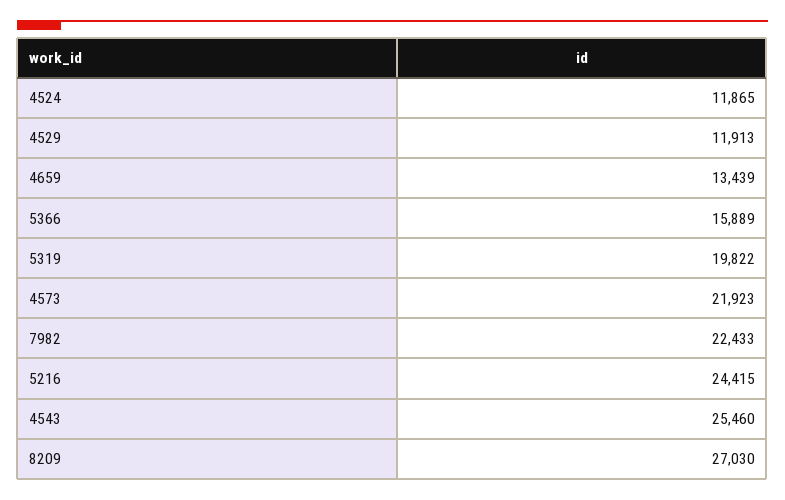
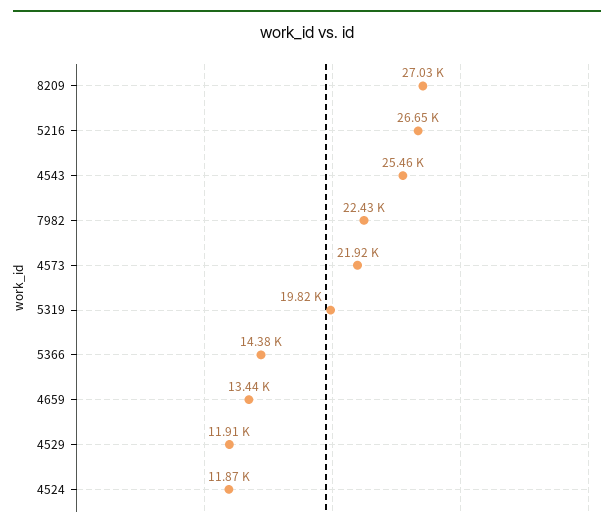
5366: 15889 -> 14380
5216: 24415 -> 26650

